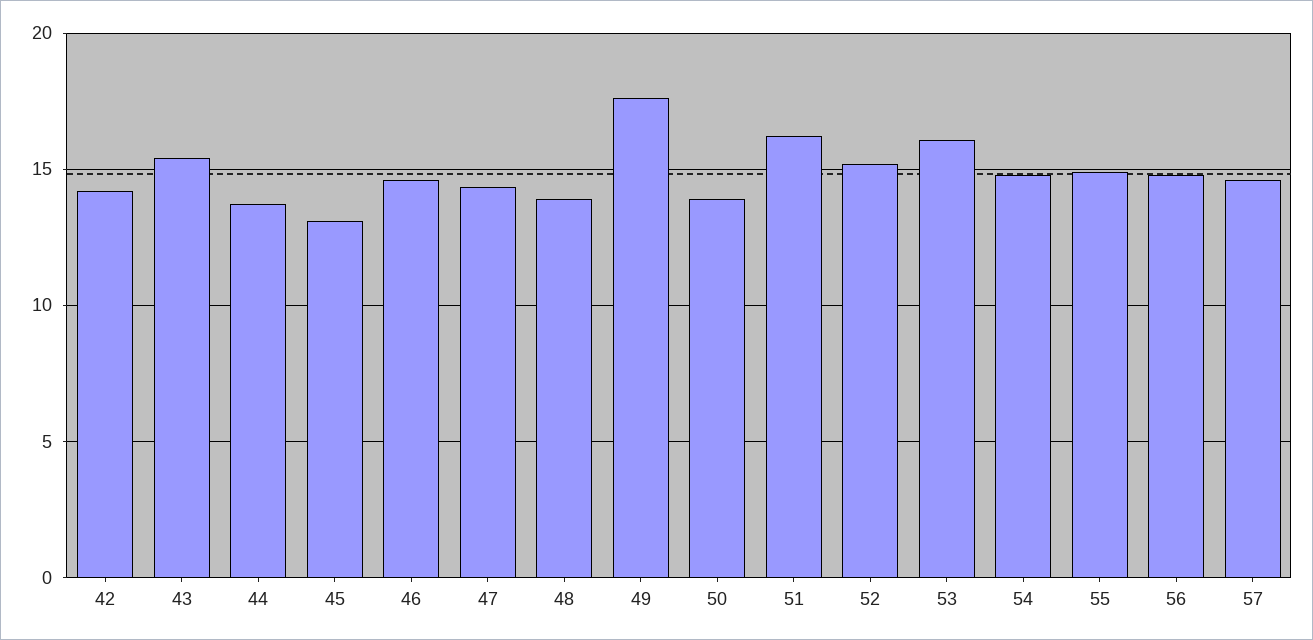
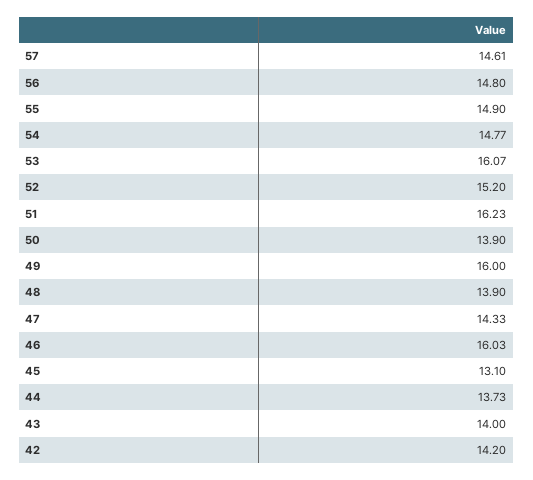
43: 15.5 -> 14
46: 14.5 -> 16.03
49: 17.5 -> 16

